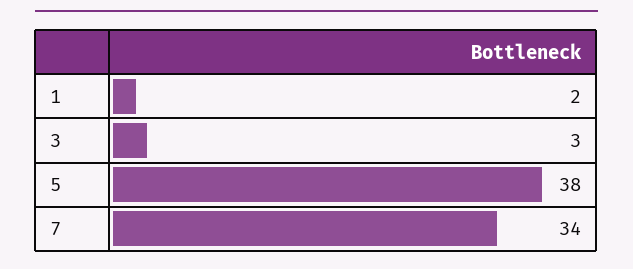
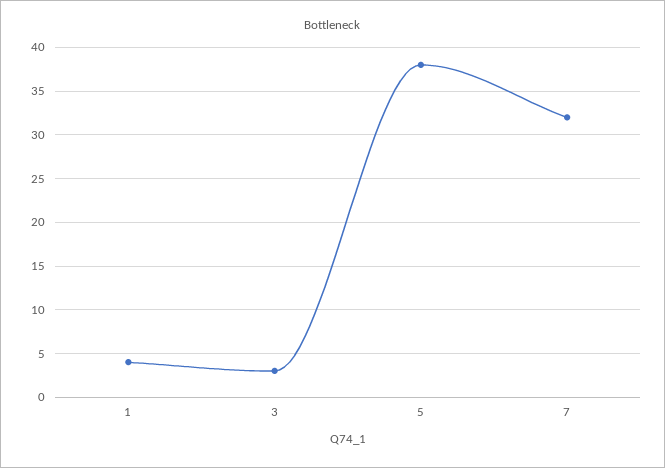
1: 2 -> 4
7: 34 -> 32

